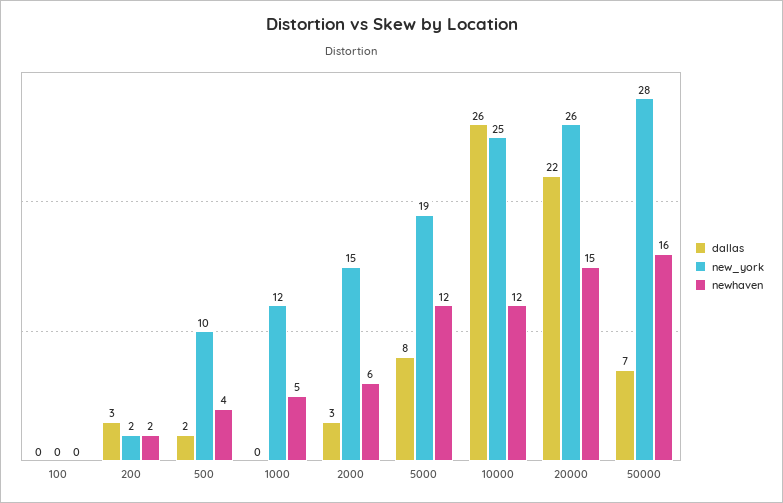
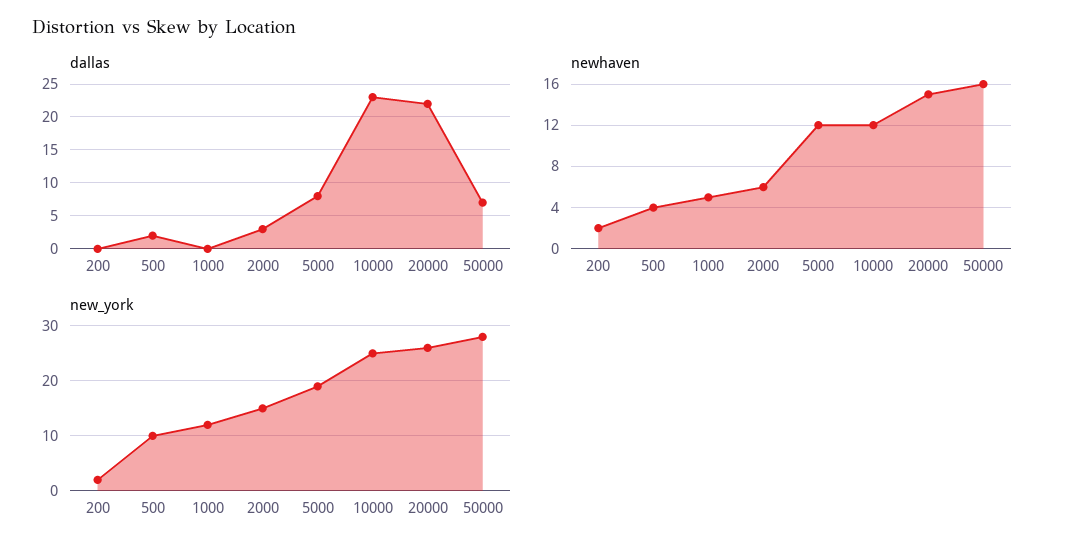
dallas, 100: 0 -> none
new_york, 100: 0 -> none
newhaven, 100: 0 -> none
dallas, 200: 3 -> 0
dallas, 10000: 26 -> 23

